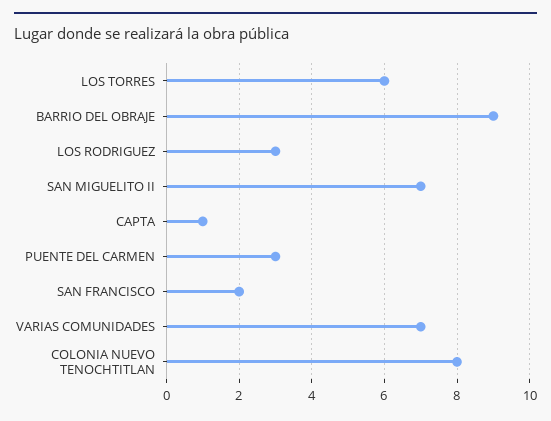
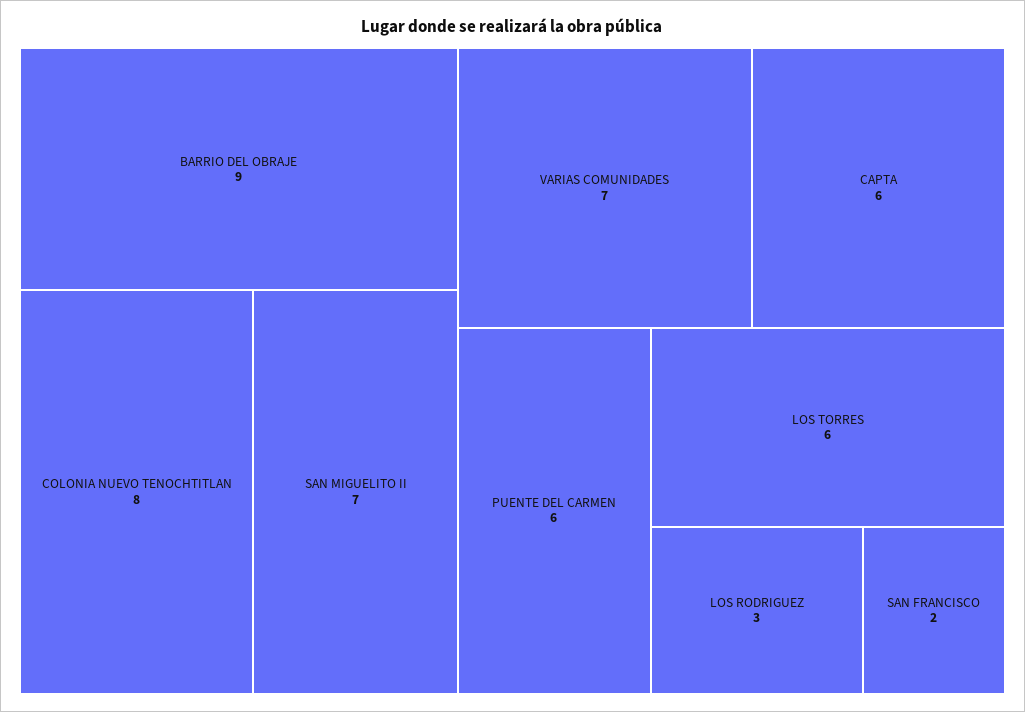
CAPTA: 1 -> 6
PUENTE DEL CARMEN: 3 -> 6

